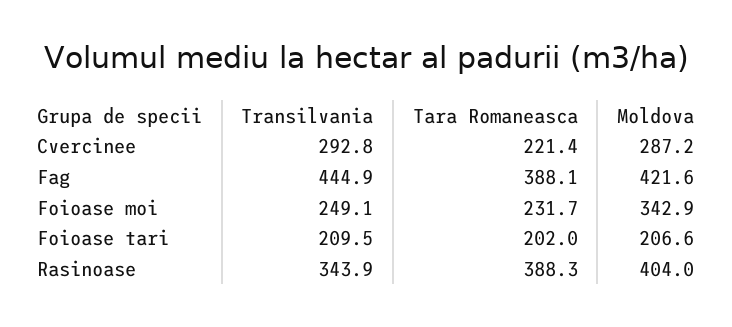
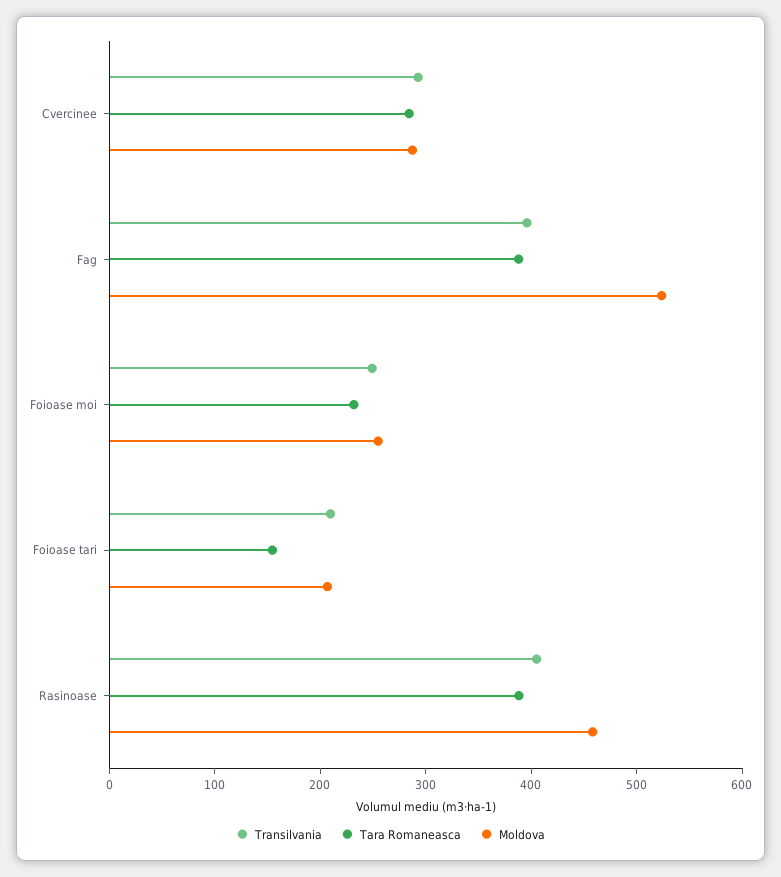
Tara Romaneasca, Cvercinee: 221.4 -> 280
Transilvania, Fag: 444.9 -> 400
Moldova, Fag: 421.6 -> 520
Moldova, Foioase moi: 342.9 -> 260
Tara Romaneasca, Foioase tari: 202 -> 160
Transilvania, Rasinoase: 343.9 -> 400
Moldova, Rasinoase: 404 -> 460

